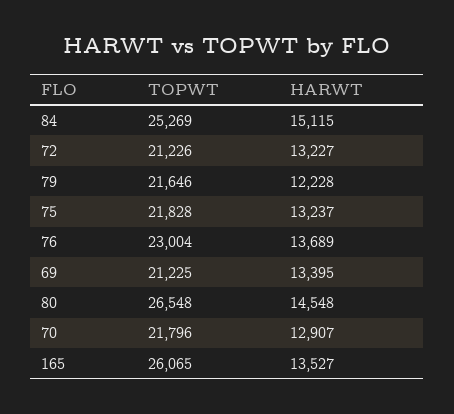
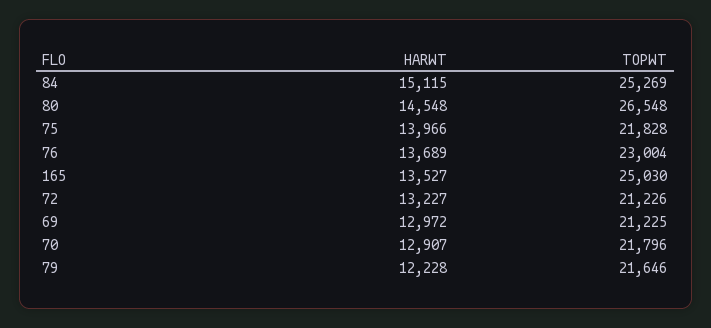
HARWT, 75: 13237 -> 13966
HARWT, 69: 13395 -> 12972
TOPWT, 165: 26065 -> 25030

